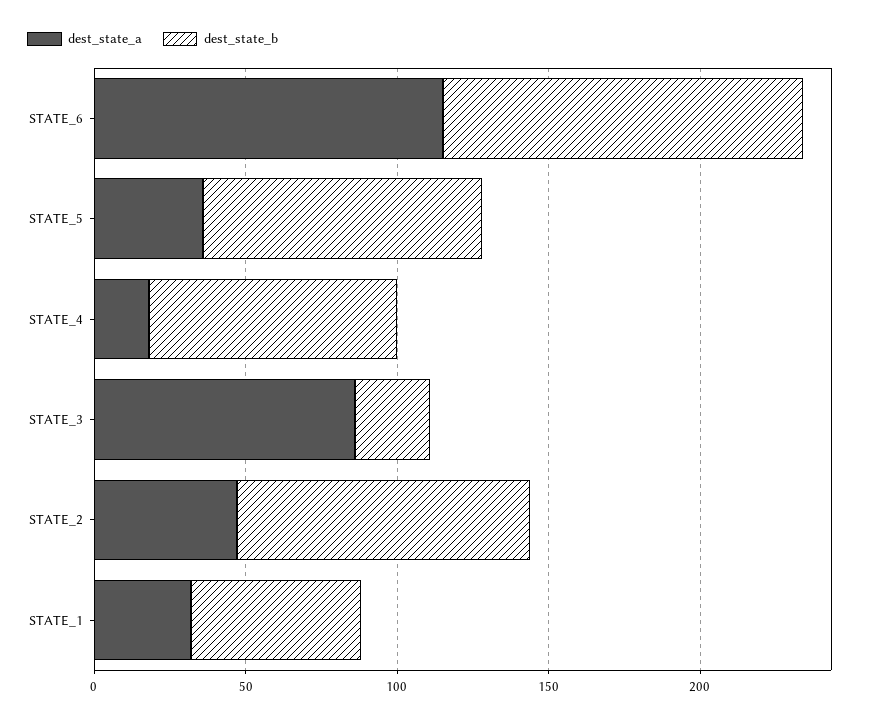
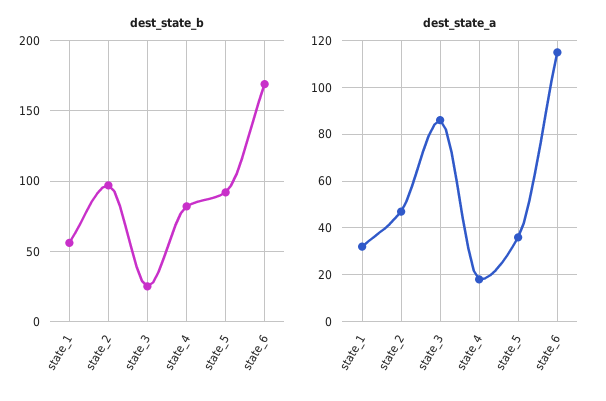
dest_state_b, STATE_6: 120 -> 170

